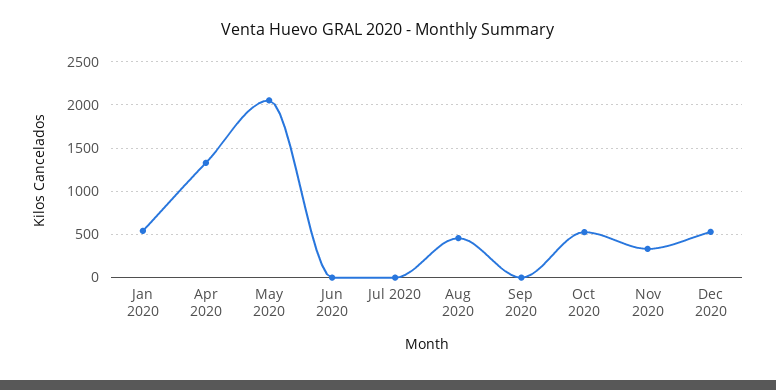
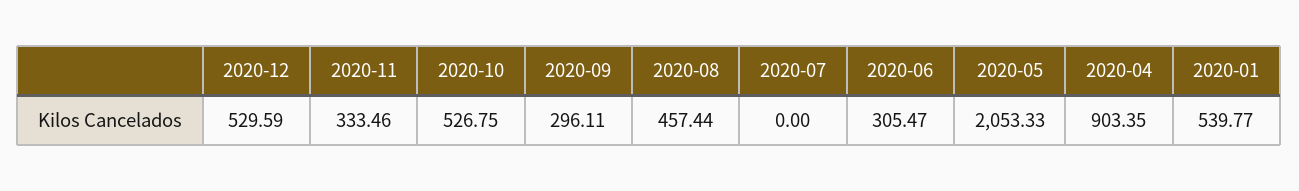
Apr 2020: 1300 -> 903.35
Jun 2020: 0 -> 305.47
Sep 2020: 0 -> 296.11

